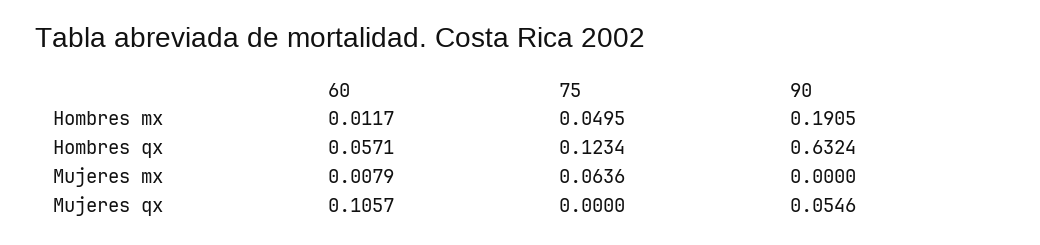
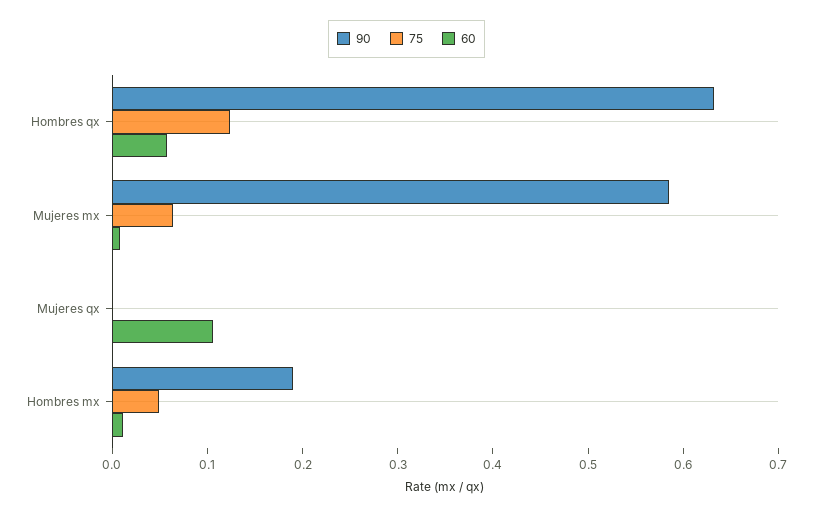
90, Mujeres mx: 0 -> 0.58
90, Mujeres qx: 0.0546 -> 0

